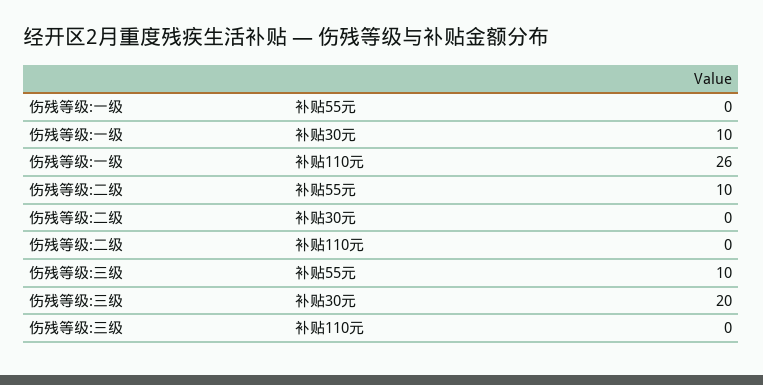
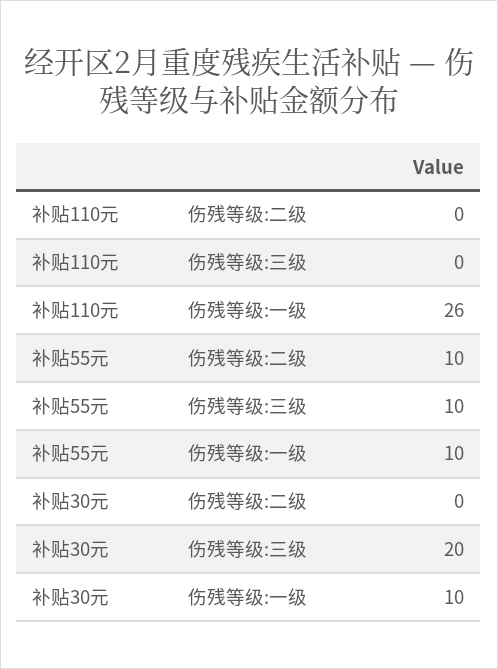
伤残等级:一级, 补贴55元: 0 -> 10

